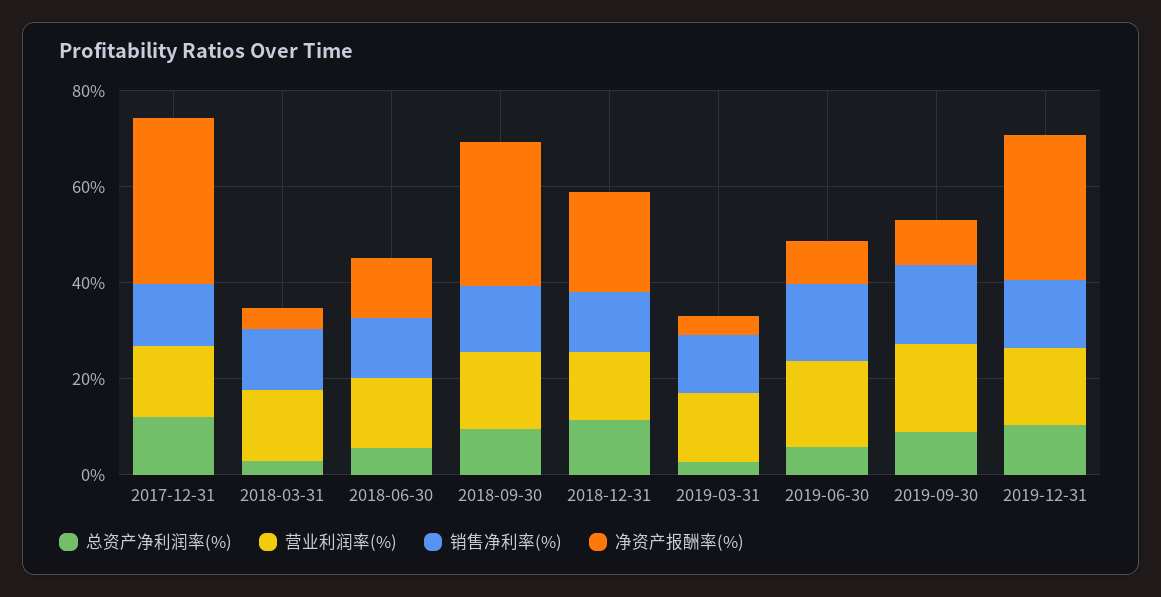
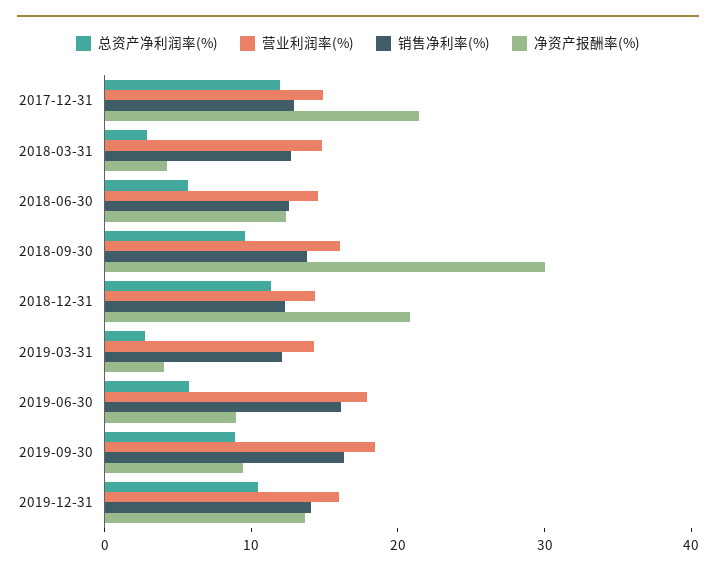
净资产报酬率(%), 2017-12-31: 35 -> 22
净资产报酬率(%), 2019-12-31: 30 -> 14

